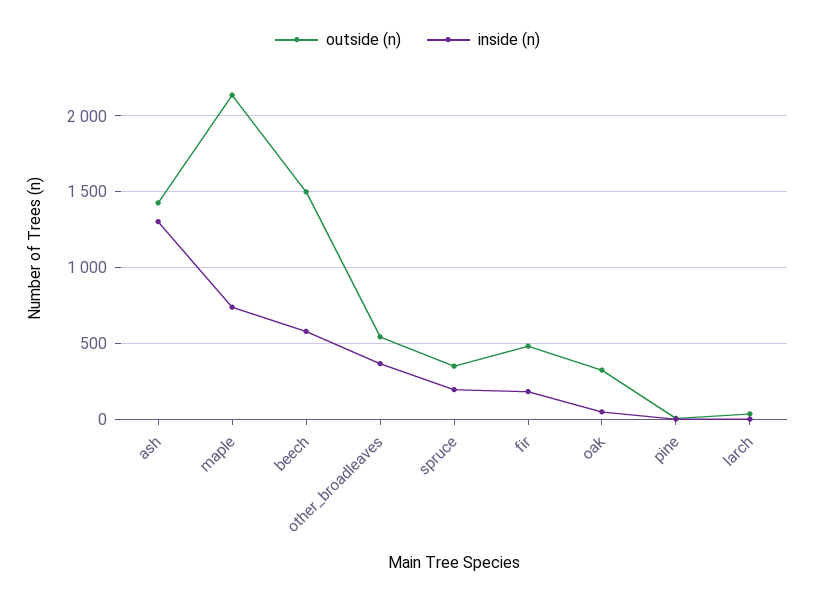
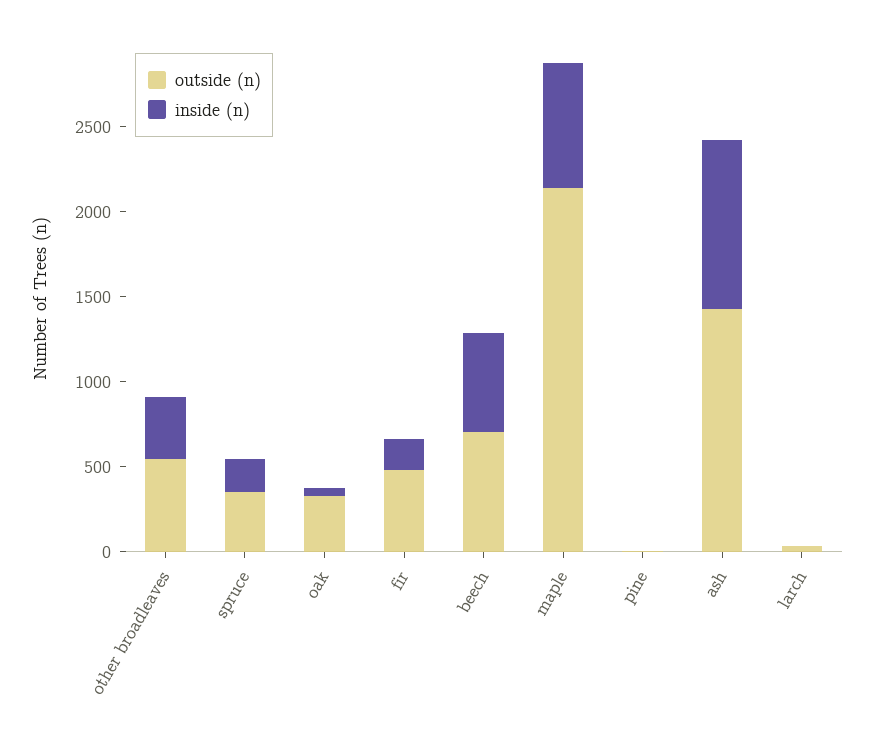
inside (n), ash: 1300 -> 1000
outside (n), beech: 1500 -> 700

